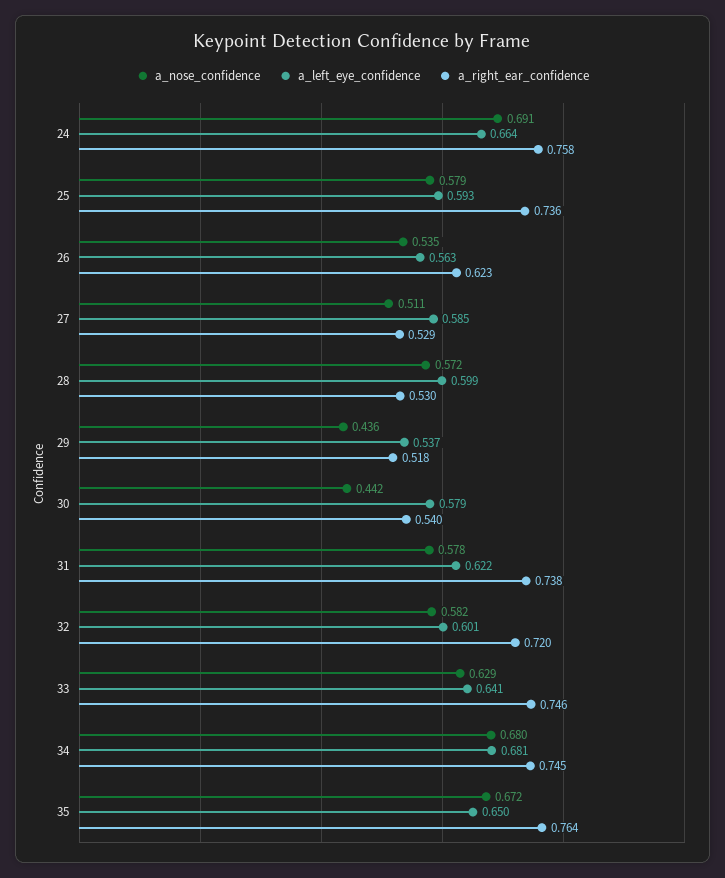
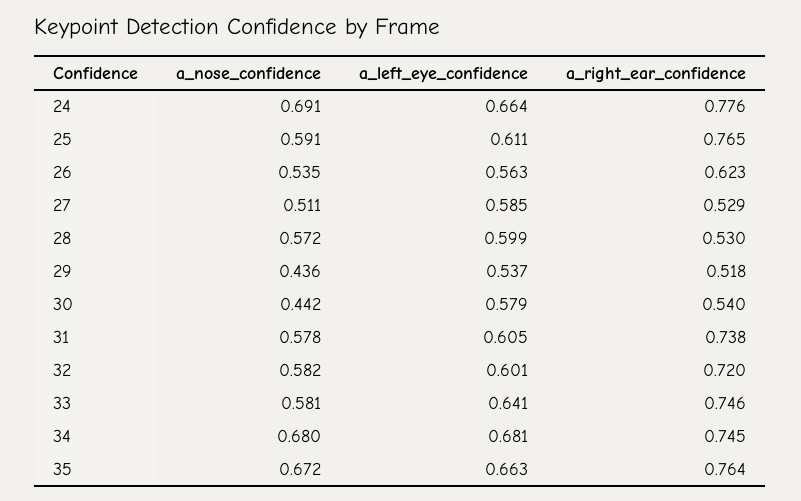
a_right_ear_confidence, 24: 0.758 -> 0.776
a_nose_confidence, 25: 0.579 -> 0.591
a_left_eye_confidence, 25: 0.593 -> 0.611
a_right_ear_confidence, 25: 0.736 -> 0.765
a_left_eye_confidence, 31: 0.622 -> 0.605
a_nose_confidence, 33: 0.629 -> 0.581
a_left_eye_confidence, 35: 0.65 -> 0.663

